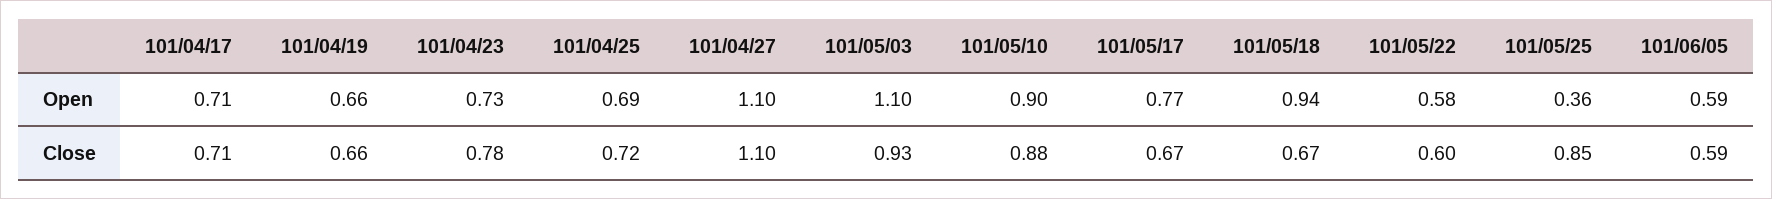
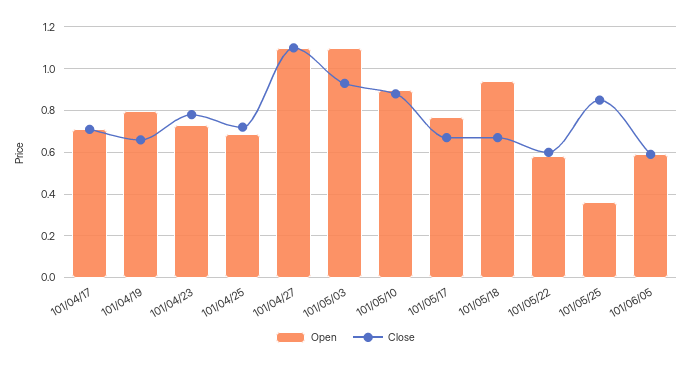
Open, 101/04/19: 0.66 -> 0.8

